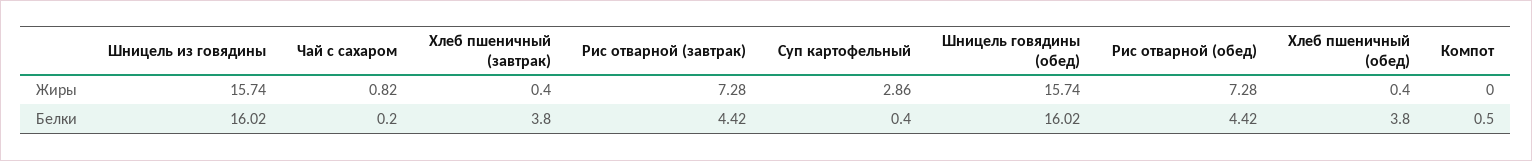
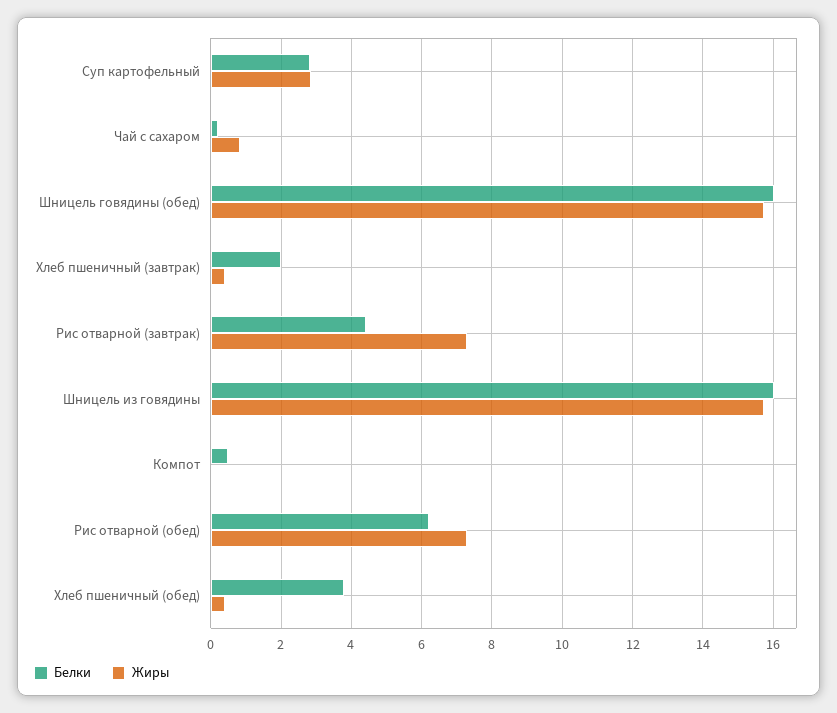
Белки, Хлеб пшеничный (завтрак): 3.8 -> 2
Белки, Суп картофельный: 0.4 -> 2.8
Белки, Рис отварной (обед): 4.42 -> 6.2

